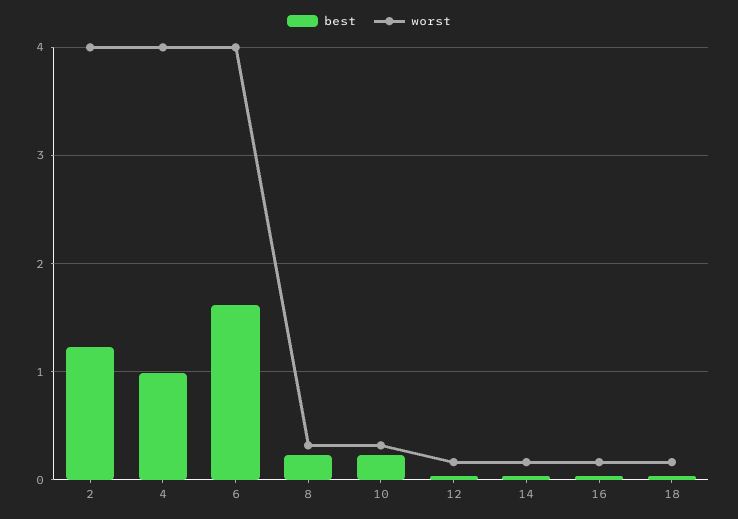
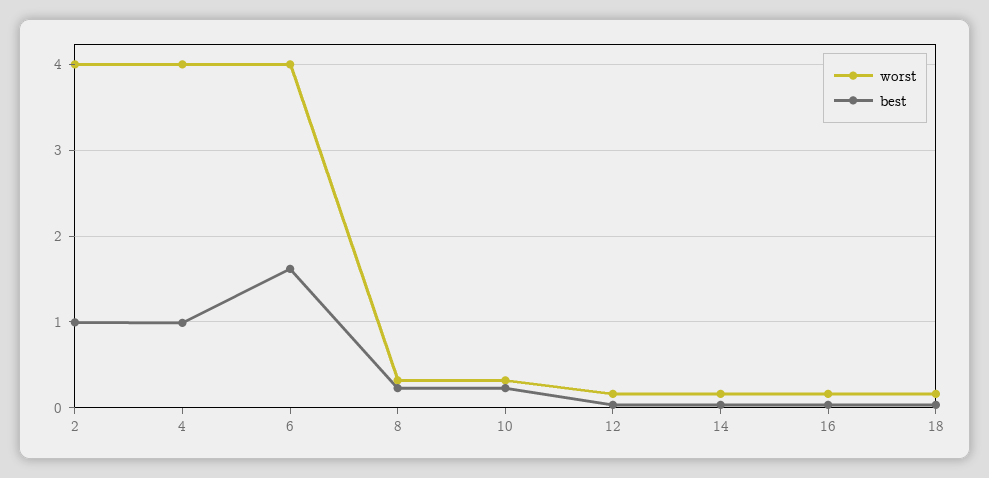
best, 2: 1.2 -> 1

